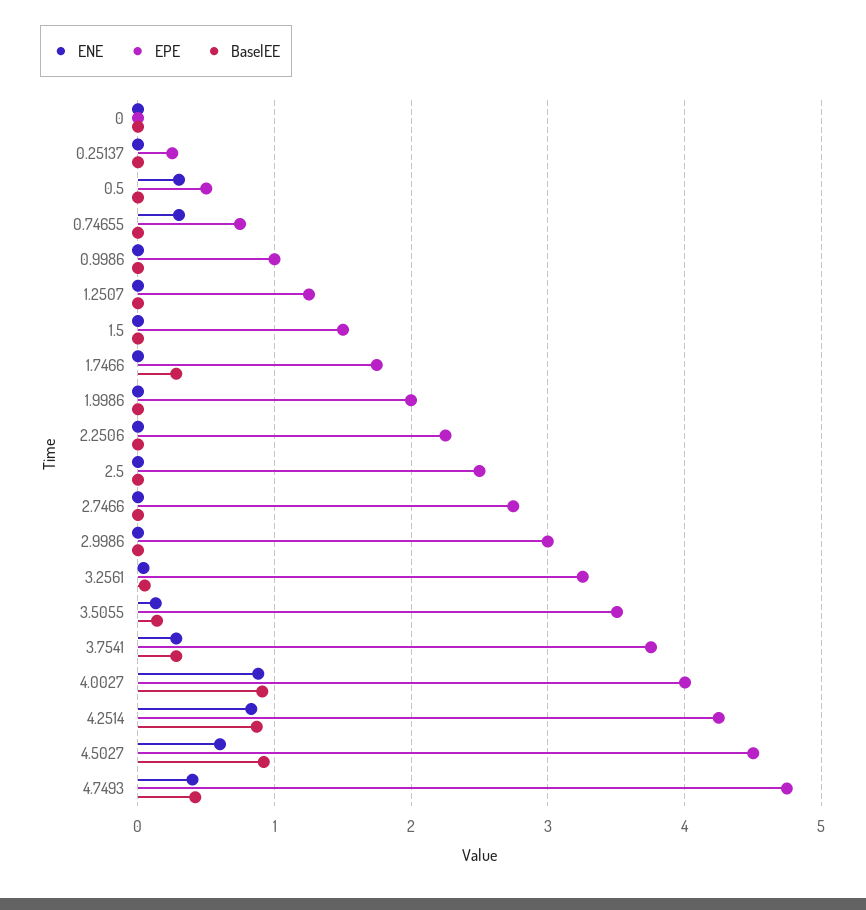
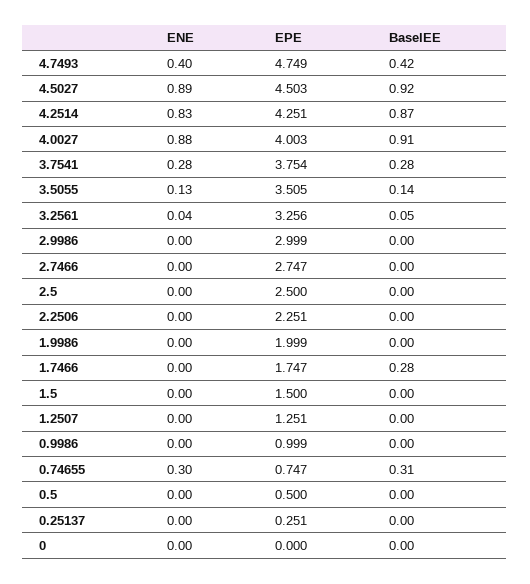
ENE, 0.5: 0.3 -> 0
BaselEE, 0.74655: 0 -> 0.31
ENE, 4.5027: 0.6 -> 0.89

